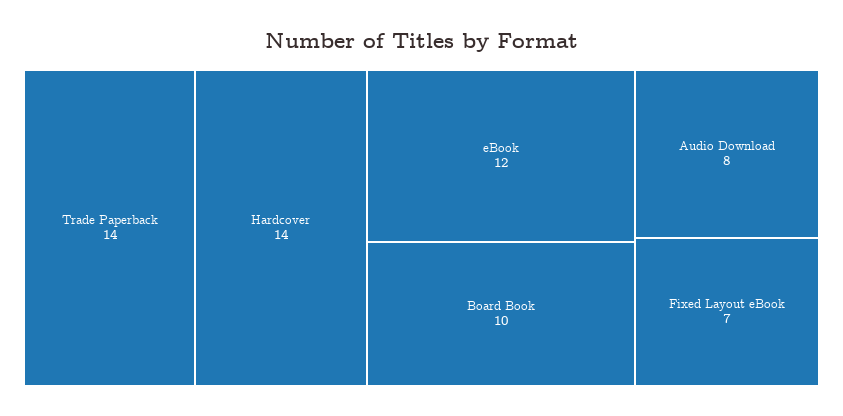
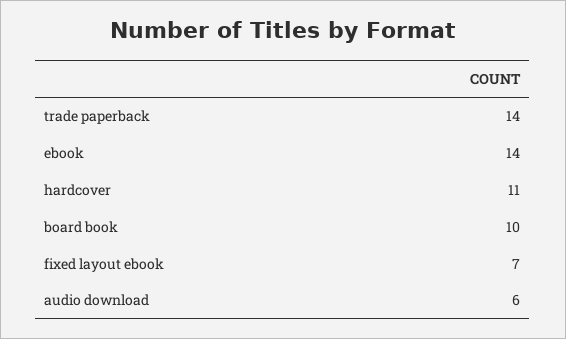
Hardcover: 14 -> 11
eBook: 12 -> 14
Audio Download: 8 -> 6

